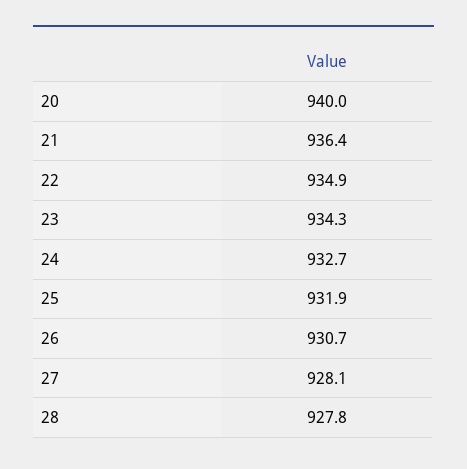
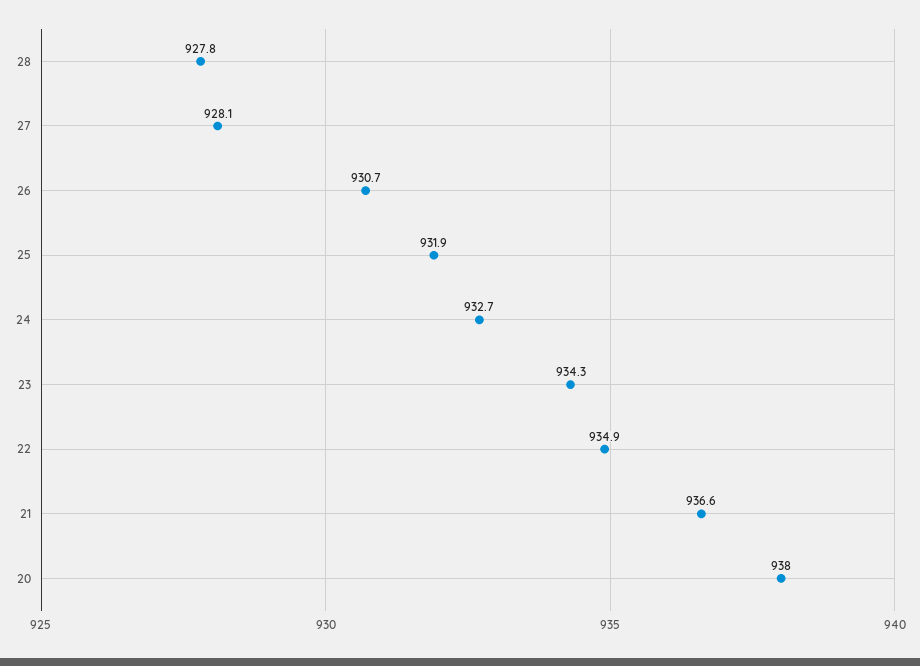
20: 940 -> 938
21: 936.4 -> 936.6

